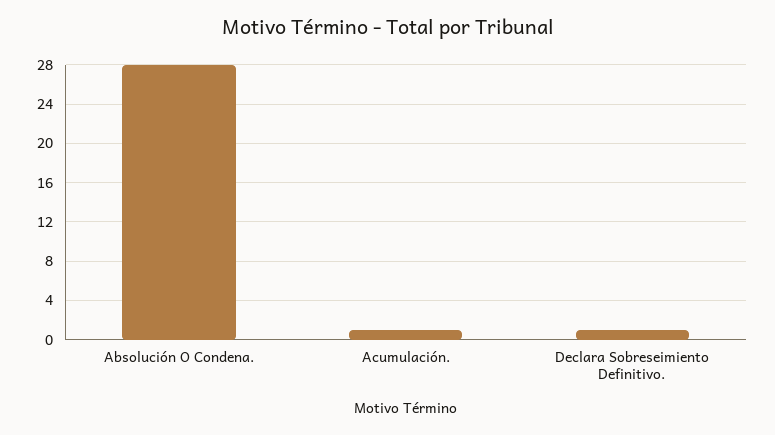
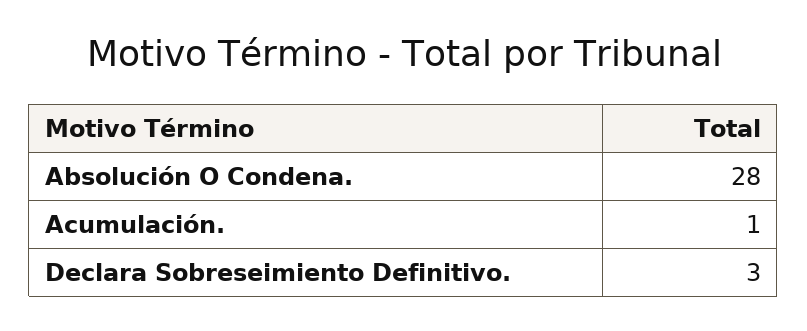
Declara Sobreseimiento Definitivo.: 1 -> 3

